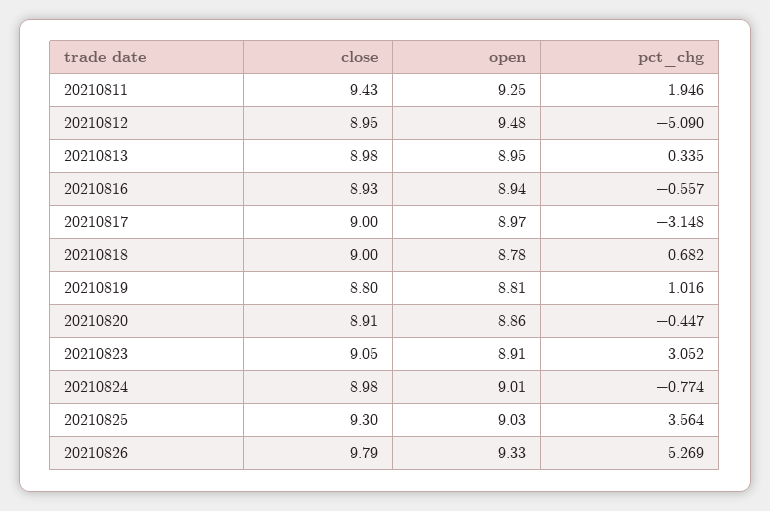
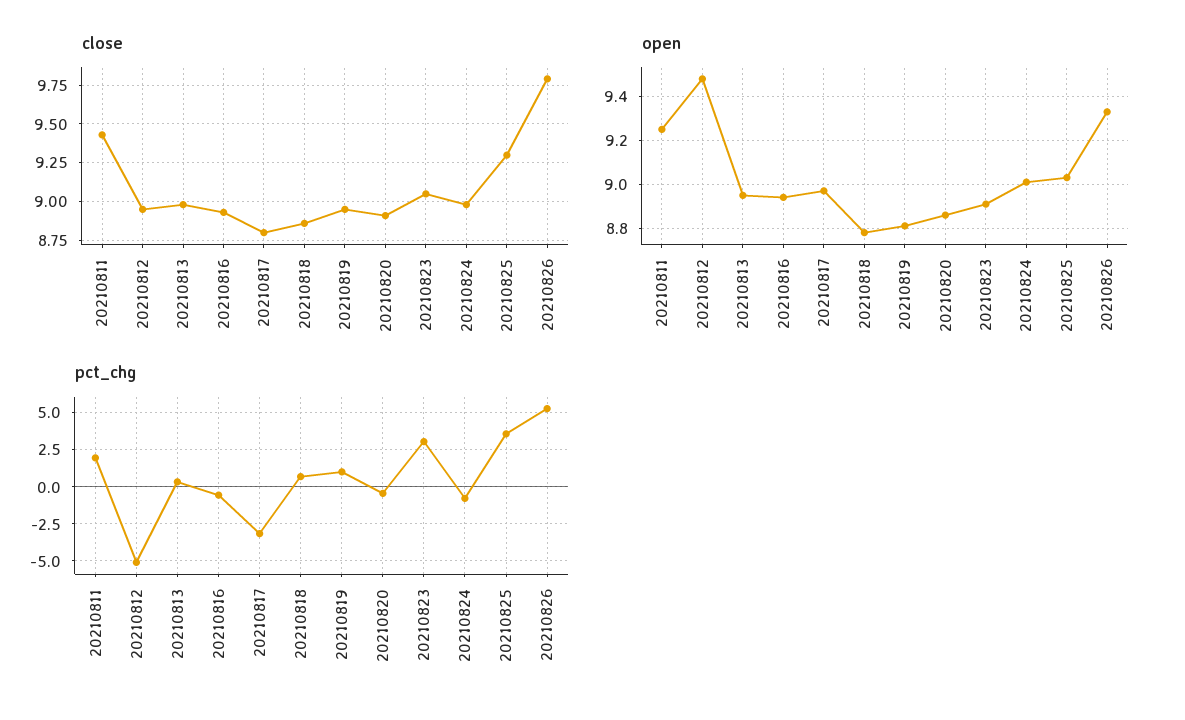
close, 20210817: 9 -> 8.8
close, 20210818: 9 -> 8.85
close, 20210819: 8.8 -> 8.95

